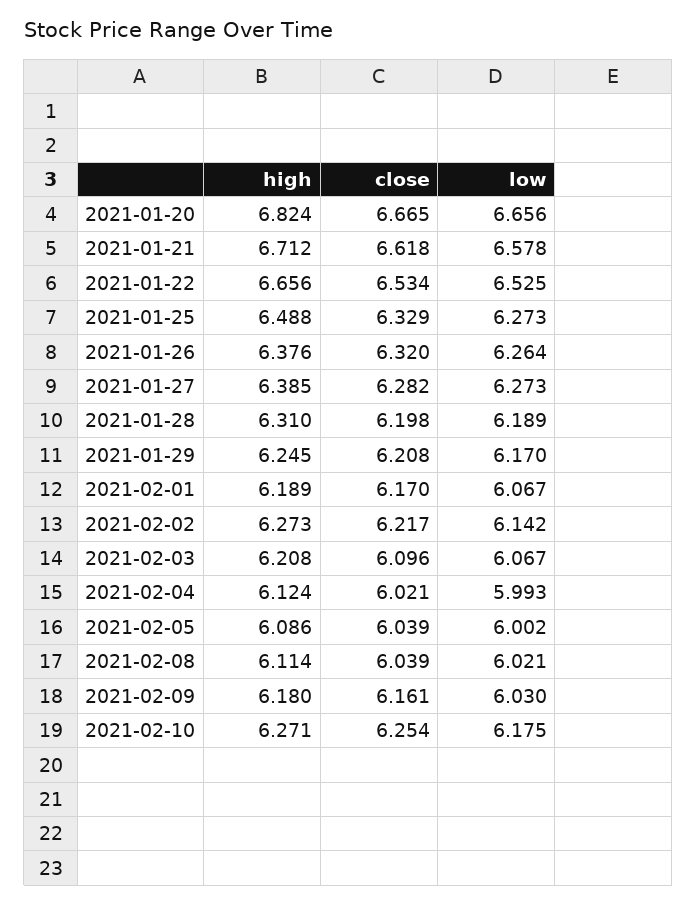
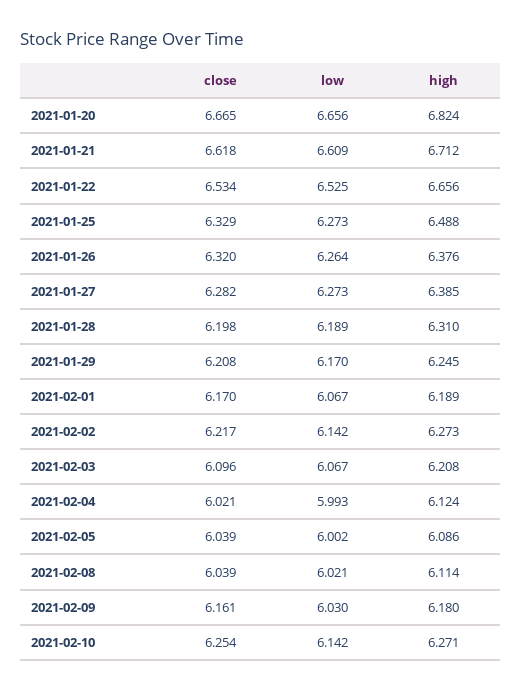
low, 2021-01-21: 6.578 -> 6.609
low, 2021-02-10: 6.175 -> 6.142

